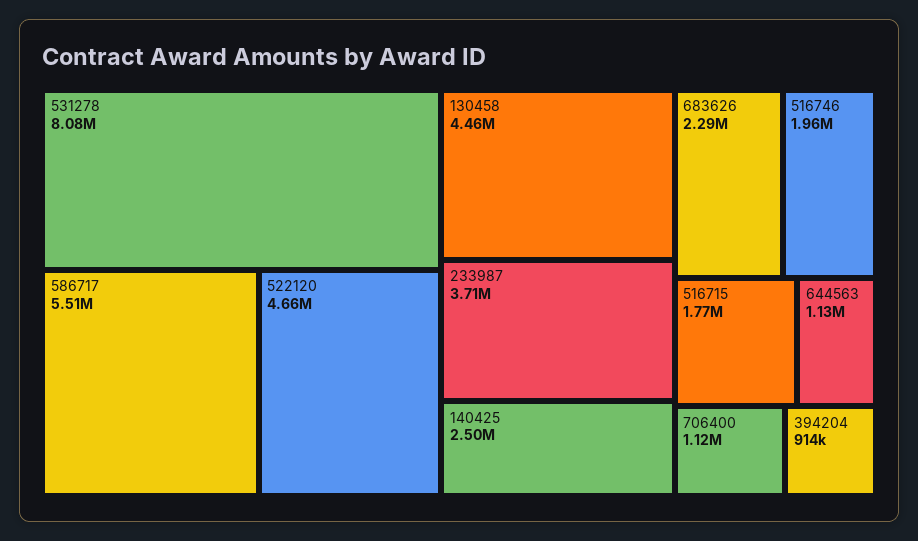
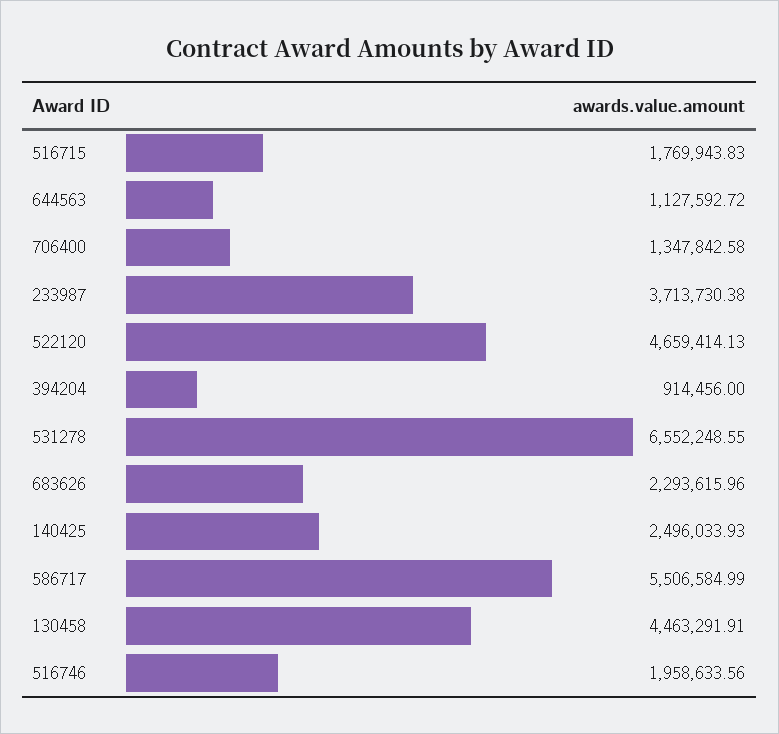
531278: 8080000 -> 6552248.55
706400: 1120000 -> 1347842.58

